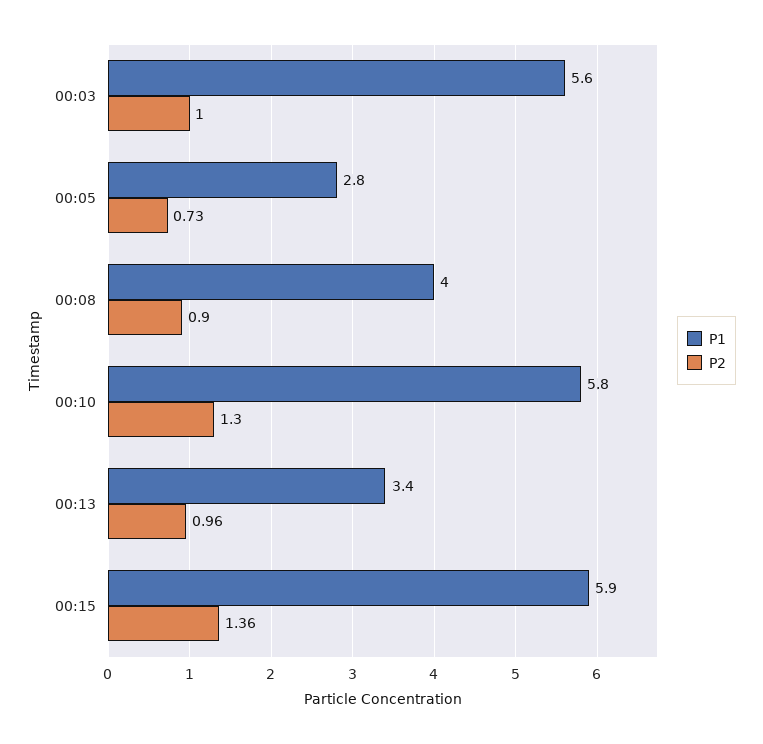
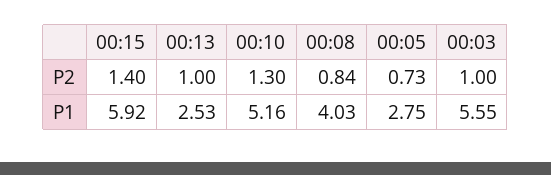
P2, 00:08: 0.9 -> 0.84
P1, 00:10: 5.8 -> 5.16
P1, 00:13: 3.4 -> 2.53
P2, 00:13: 0.96 -> 1
P2, 00:15: 1.36 -> 1.4

